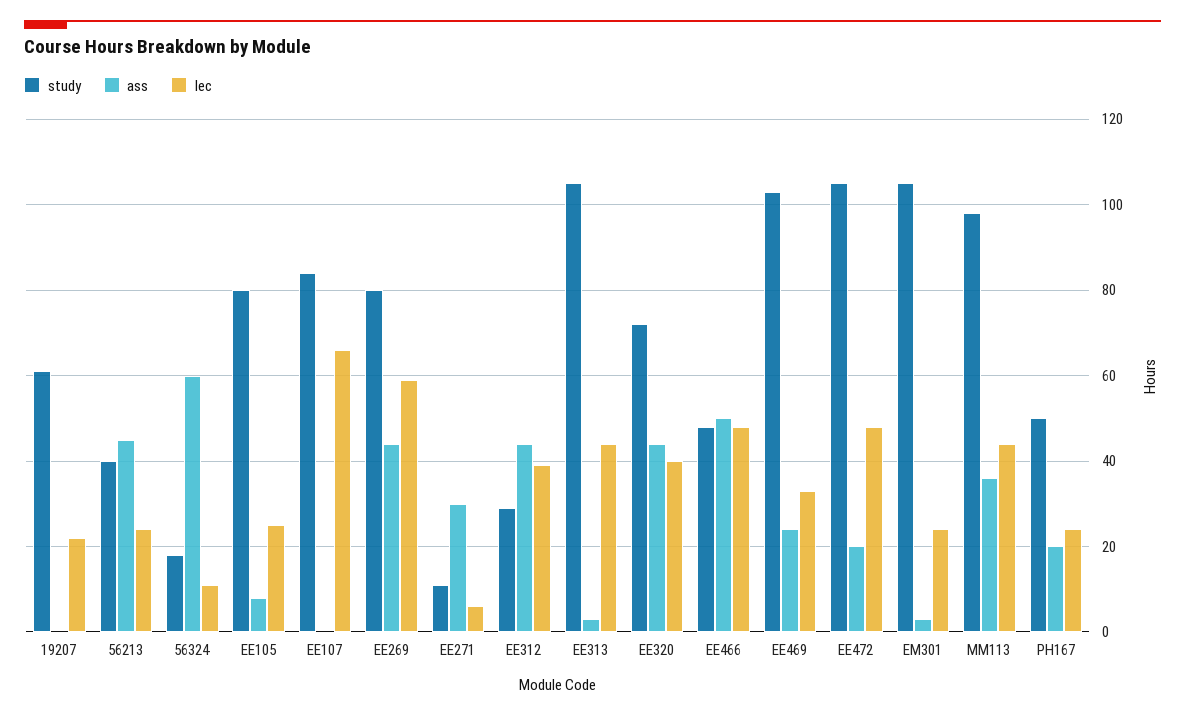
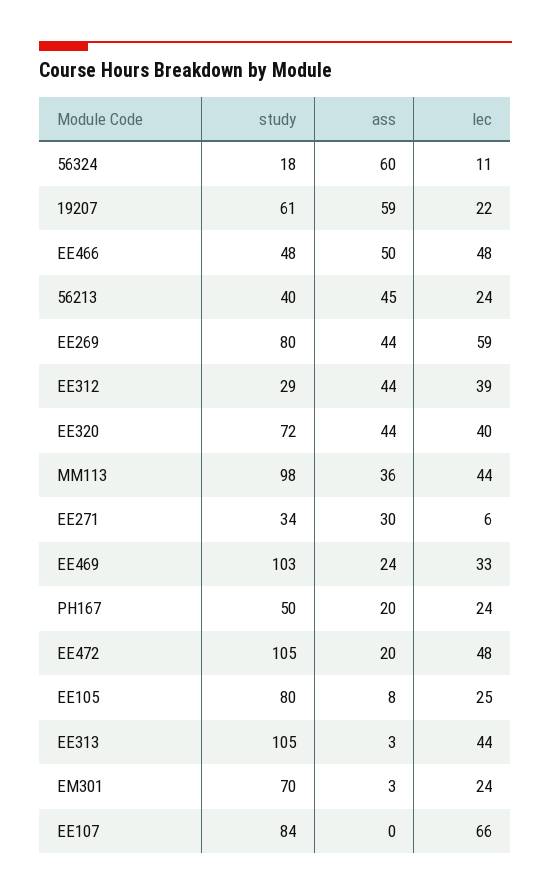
ass, 19207: 0 -> 59
study, EE271: 10 -> 34
study, EM301: 105 -> 70

